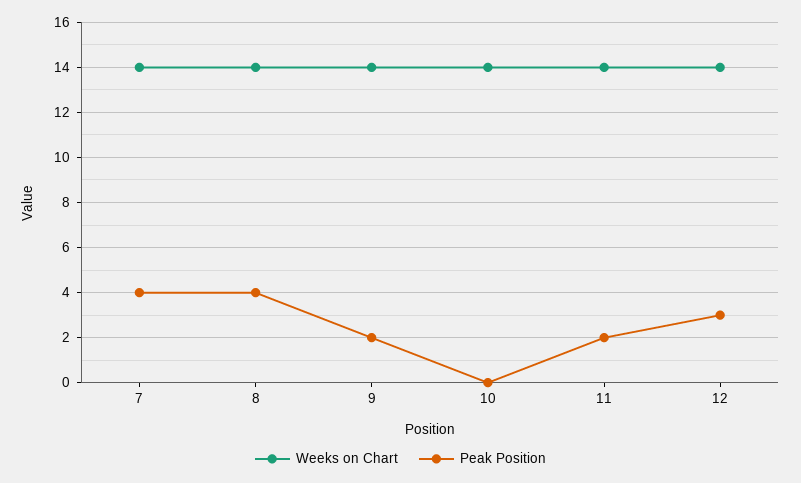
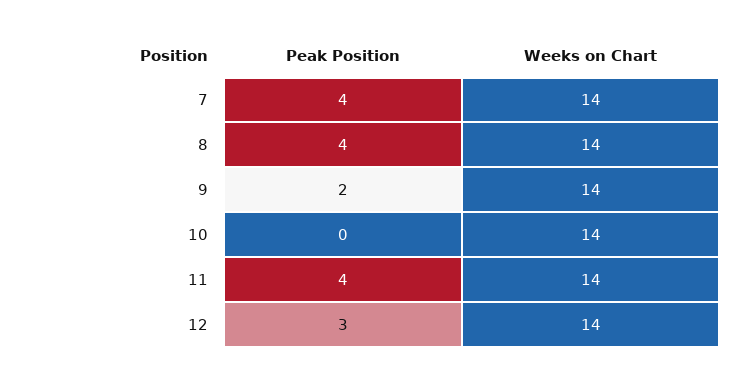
Peak Position, 11: 2 -> 4

